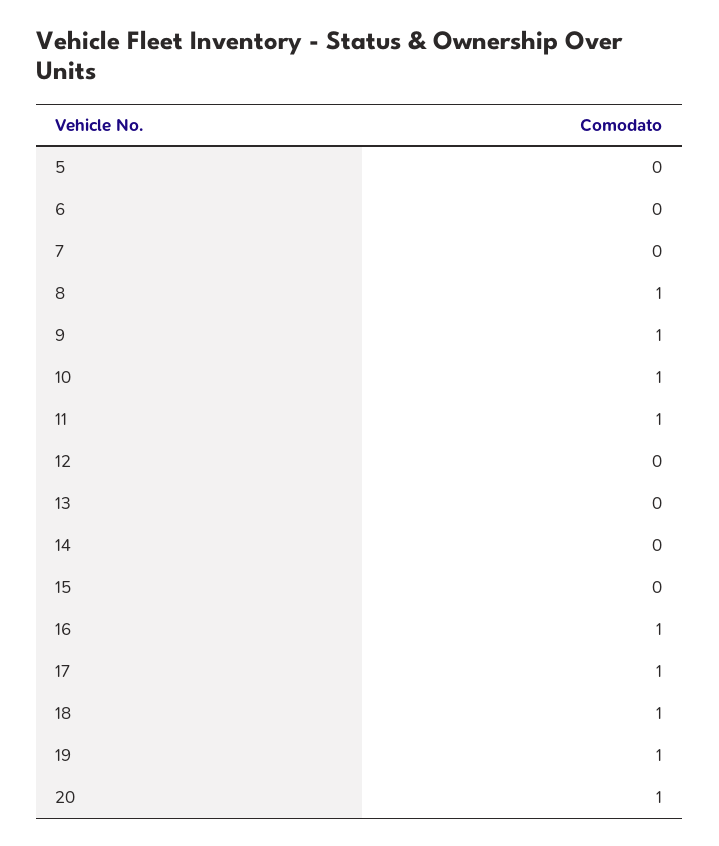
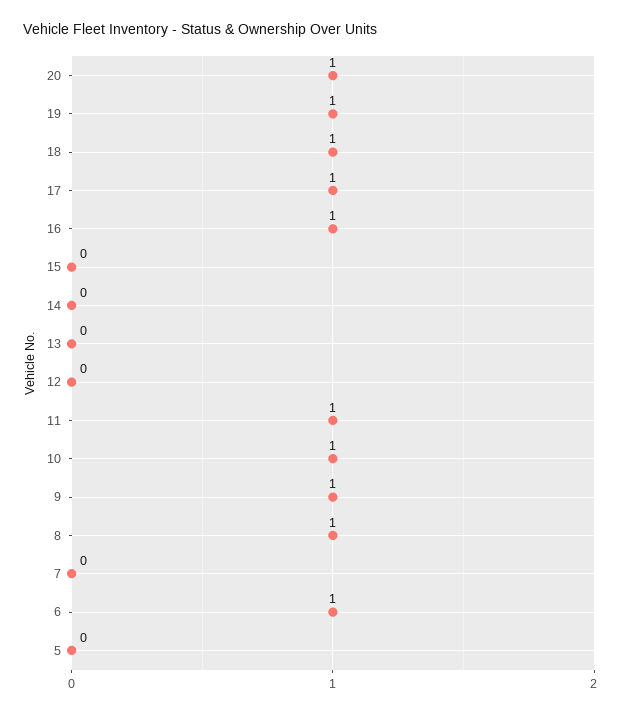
6: 0 -> 1

